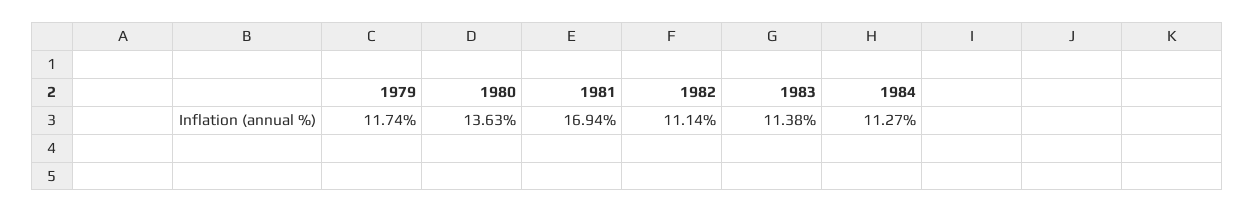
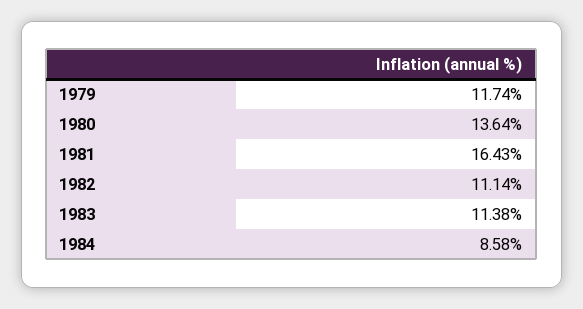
1980: 13.63 -> 13.64
1981: 16.94 -> 16.43
1984: 11.27 -> 8.58

